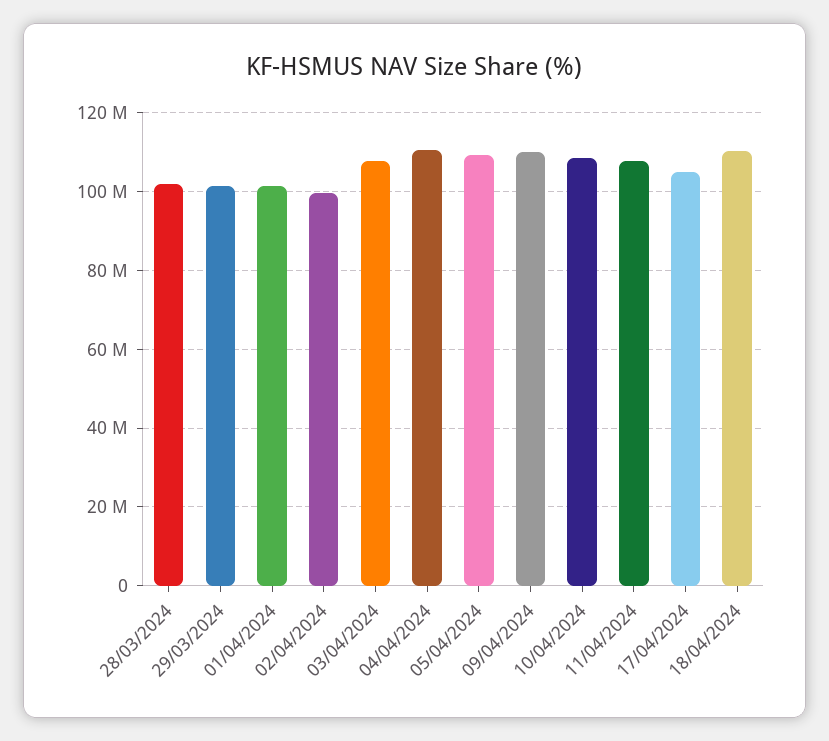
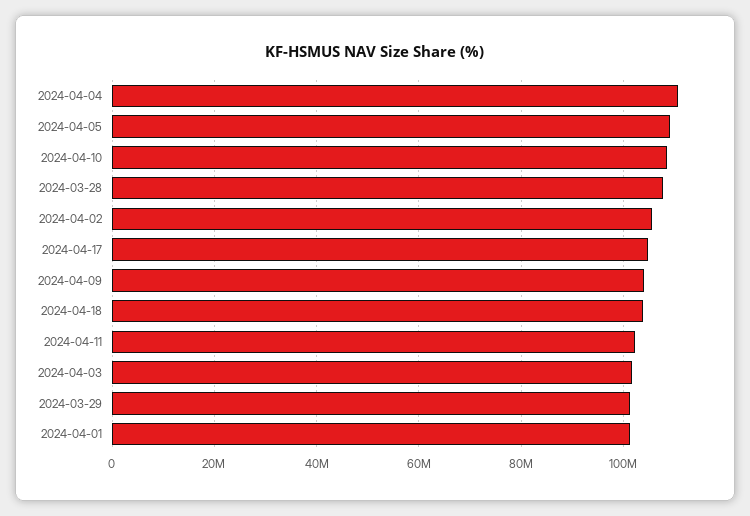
28/03/2024: 102000000 -> 108000000
02/04/2024: 100000000 -> 106000000
03/04/2024: 108000000 -> 102000000
09/04/2024: 110000000 -> 104000000
11/04/2024: 108000000 -> 102000000
18/04/2024: 110000000 -> 104000000

